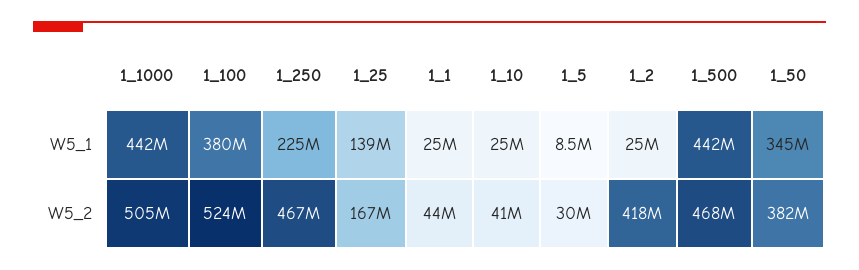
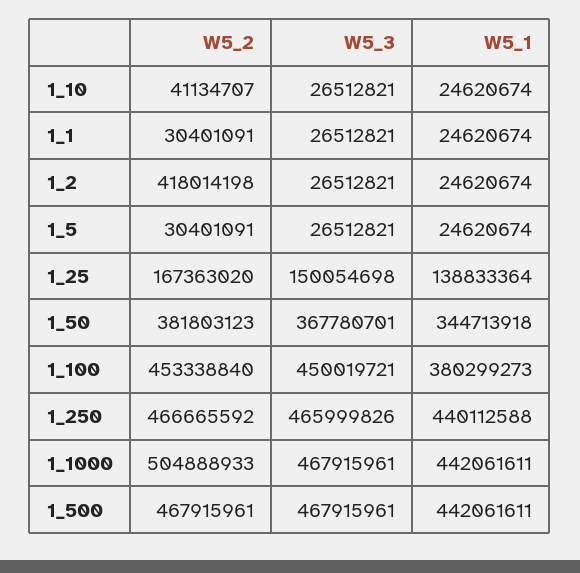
1_250, W5_1: 225000000 -> 440112588
1_5, W5_1: 8500000 -> 24620674
1_100, W5_2: 524000000 -> 453338840
1_1, W5_2: 44000000 -> 30401091
1_10, W5_3: none -> 26512821
1_1, W5_3: none -> 26512821
1_2, W5_3: none -> 26512821
1_5, W5_3: none -> 26512821
1_25, W5_3: none -> 150054698
1_50, W5_3: none -> 367780701
1_100, W5_3: none -> 450019721
1_250, W5_3: none -> 465999826
1_1000, W5_3: none -> 467915961
1_500, W5_3: none -> 467915961

